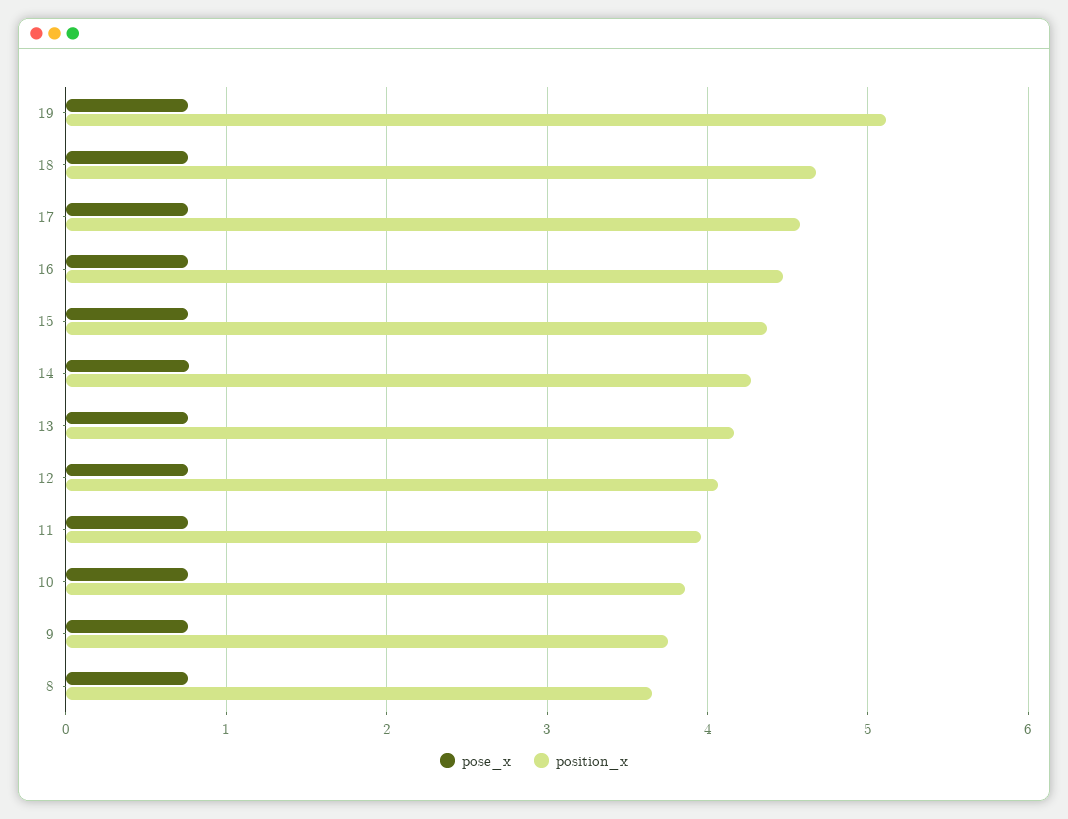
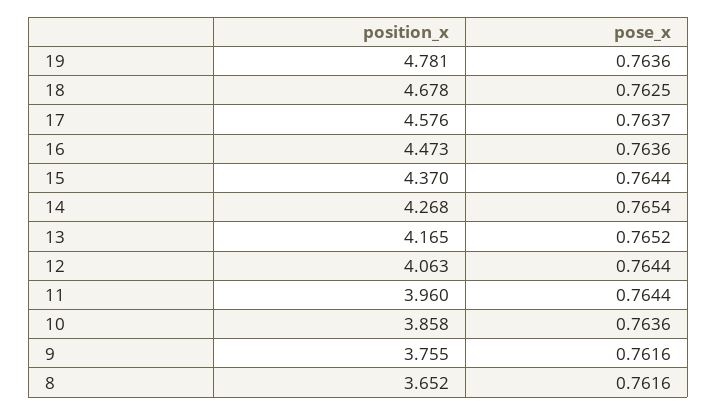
position_x, 19: 5.1 -> 4.781

